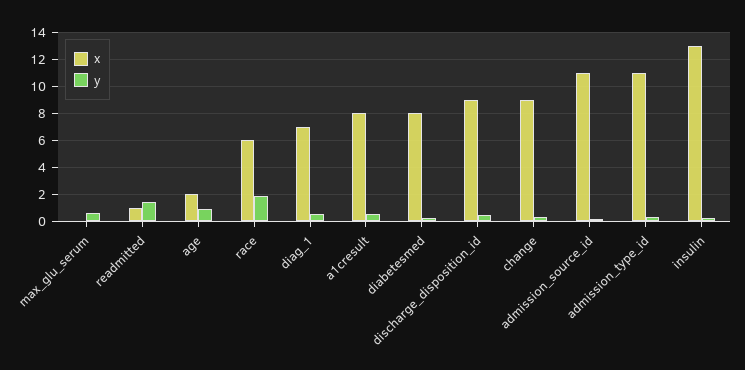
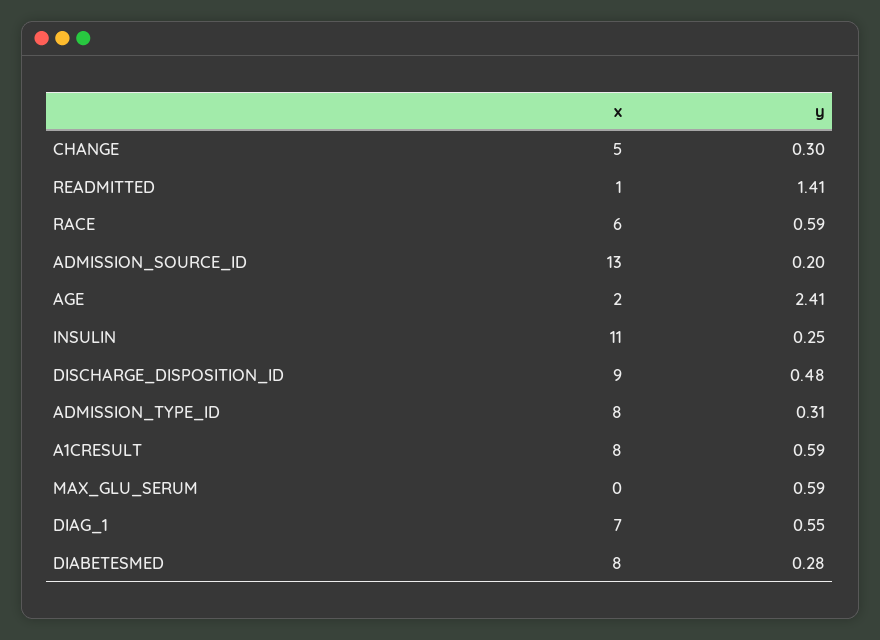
y, age: 1 -> 2.41
y, race: 2 -> 0.59
x, change: 9 -> 5
x, admission_source_id: 11 -> 13
x, admission_type_id: 11 -> 8
x, insulin: 13 -> 11

